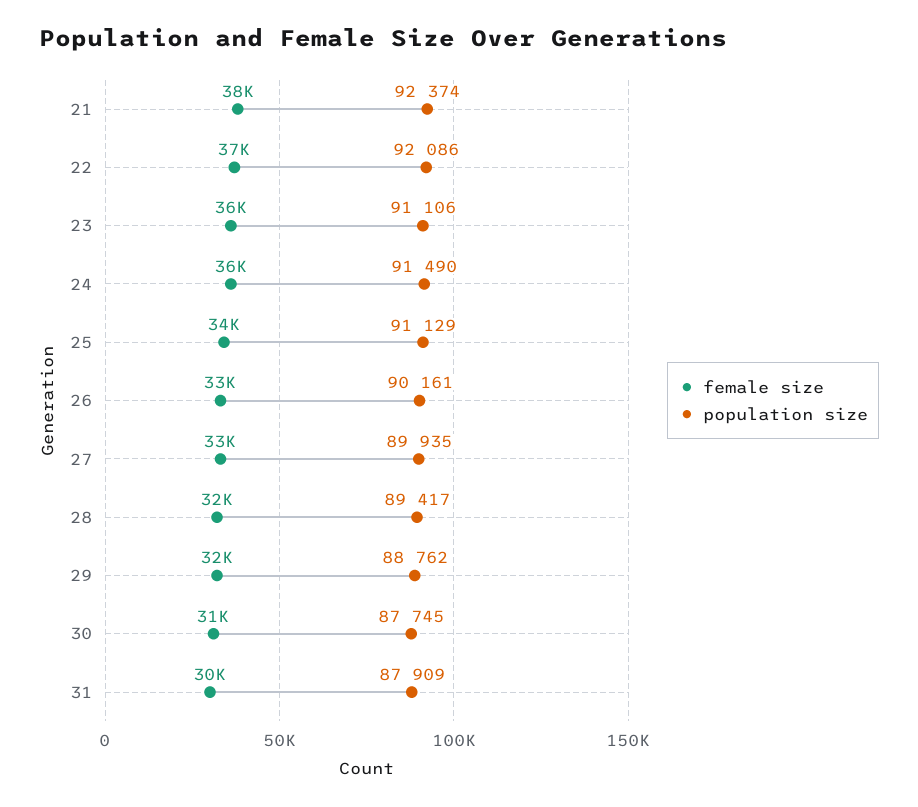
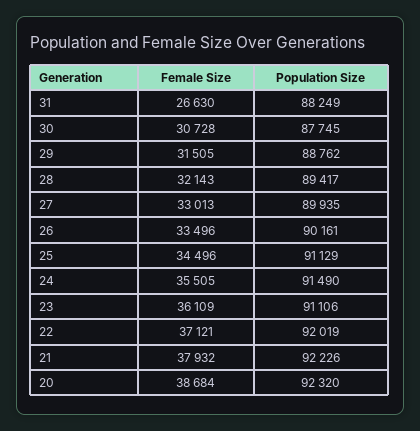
population size, 21: 92374 -> 92226
population size, 22: 92086 -> 92019
female size, 31: 30000 -> 26630
population size, 31: 87909 -> 88249
female size, 20: none -> 38684
population size, 20: none -> 92320

